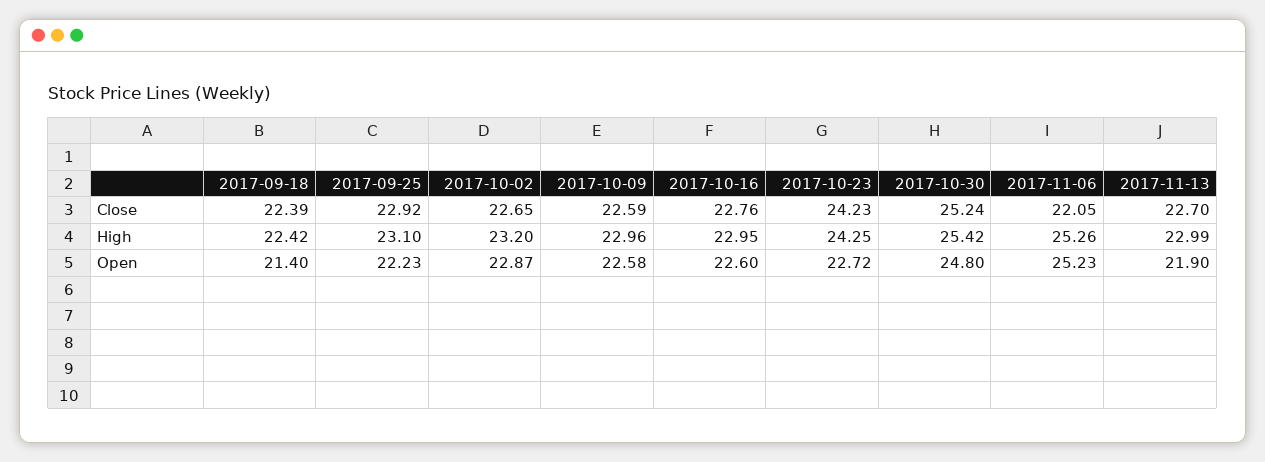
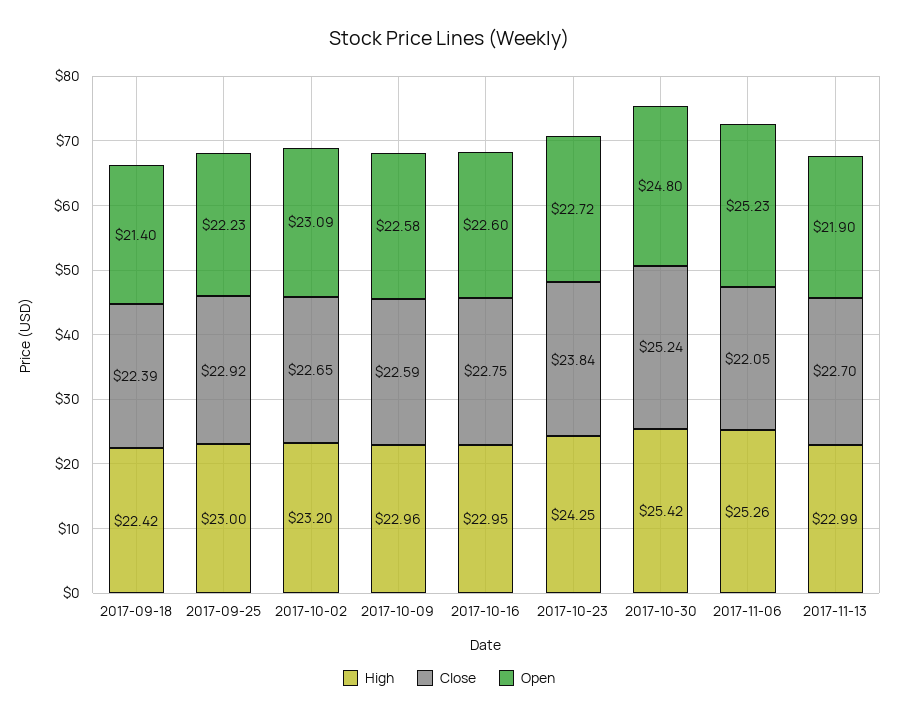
Close, 2017-10-16: 22.76 -> 22.75
Close, 2017-10-23: 24.23 -> 23.84
High, 2017-09-25: 23.1 -> 23
Open, 2017-10-02: 22.87 -> 23.09

